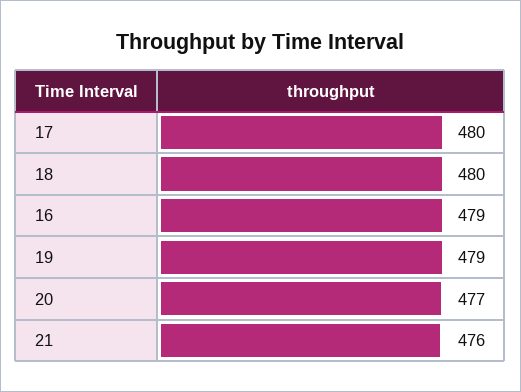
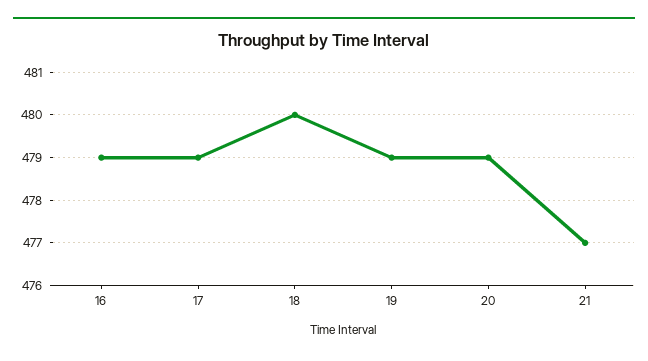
17: 480 -> 479
20: 477 -> 479
21: 476 -> 477

